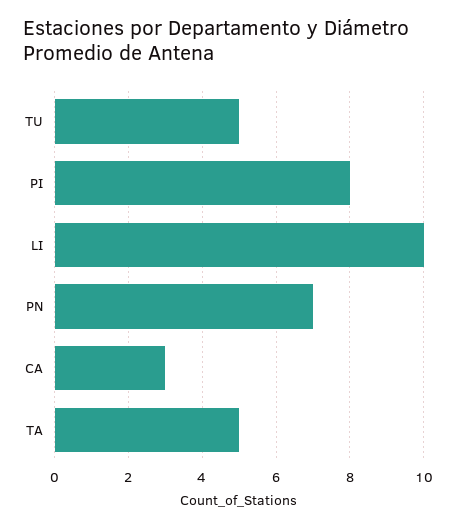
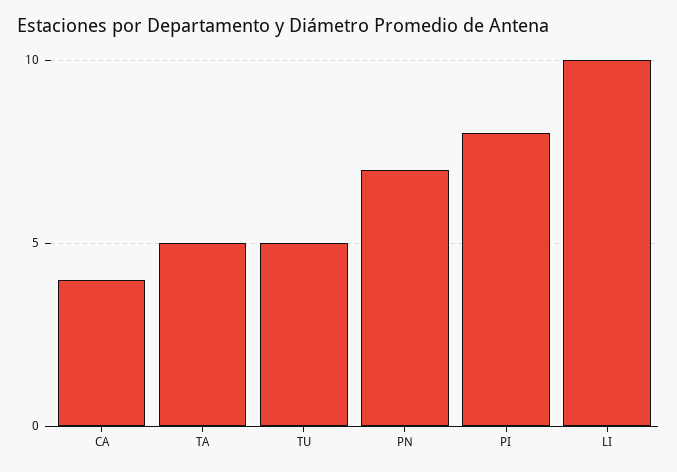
CA: 3 -> 4

